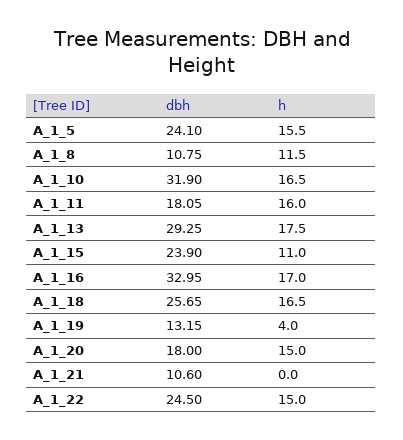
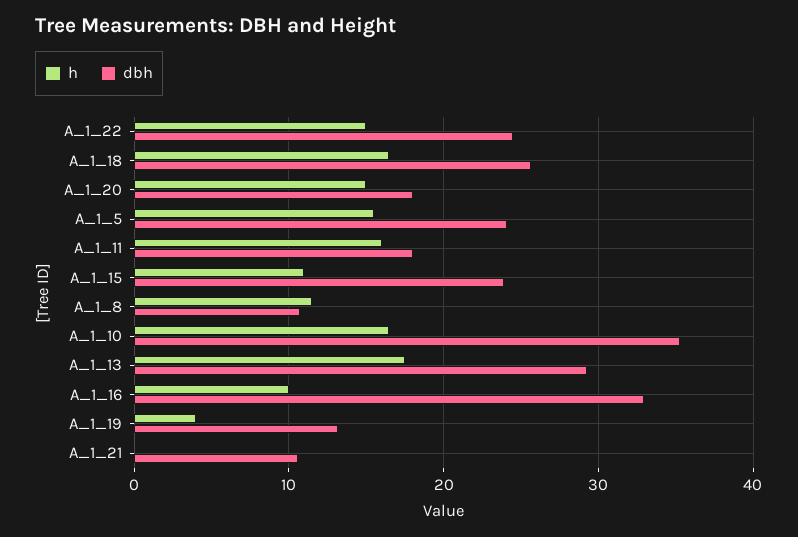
dbh, A_1_10: 31.9 -> 35
h, A_1_16: 17 -> 10

